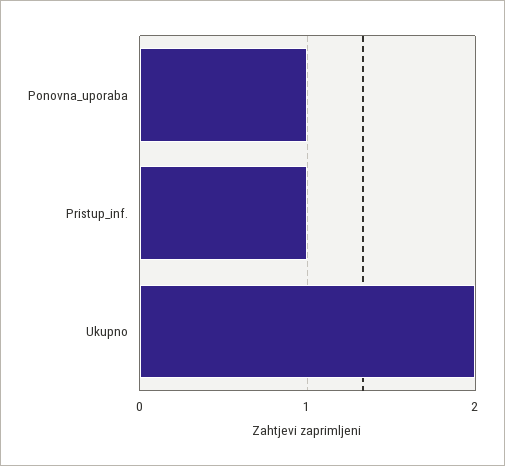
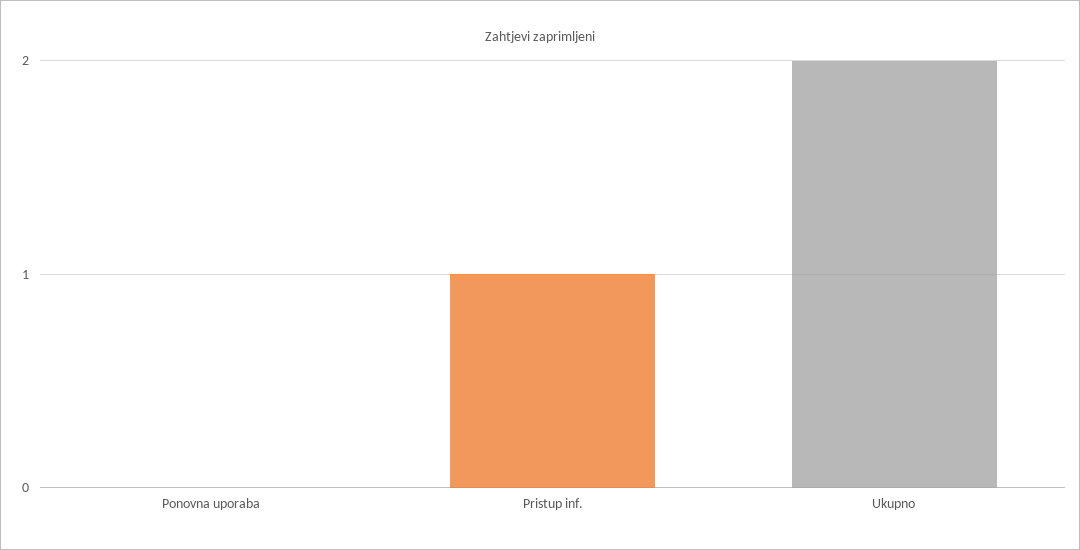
Ponovna_uporaba: 1 -> 0

